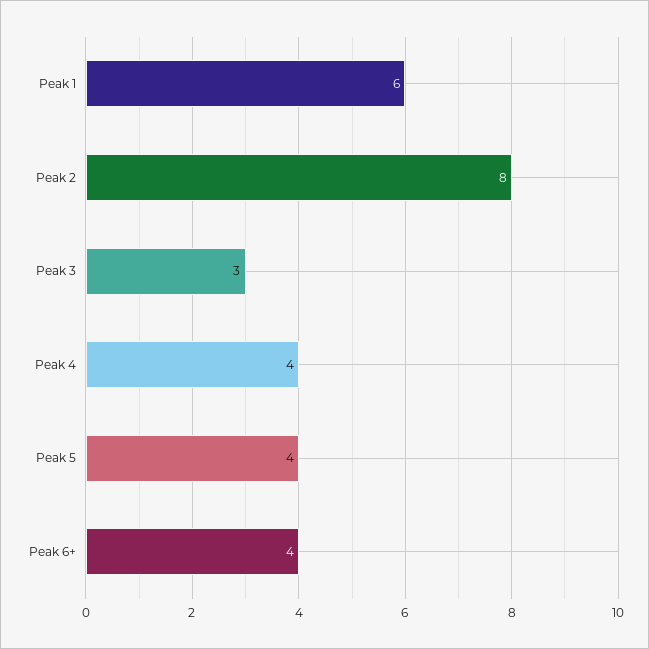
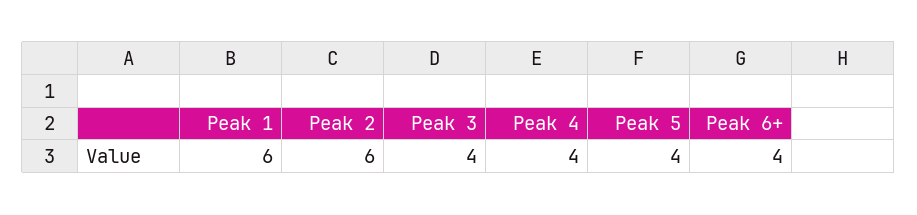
Peak 2: 8 -> 6
Peak 3: 3 -> 4

